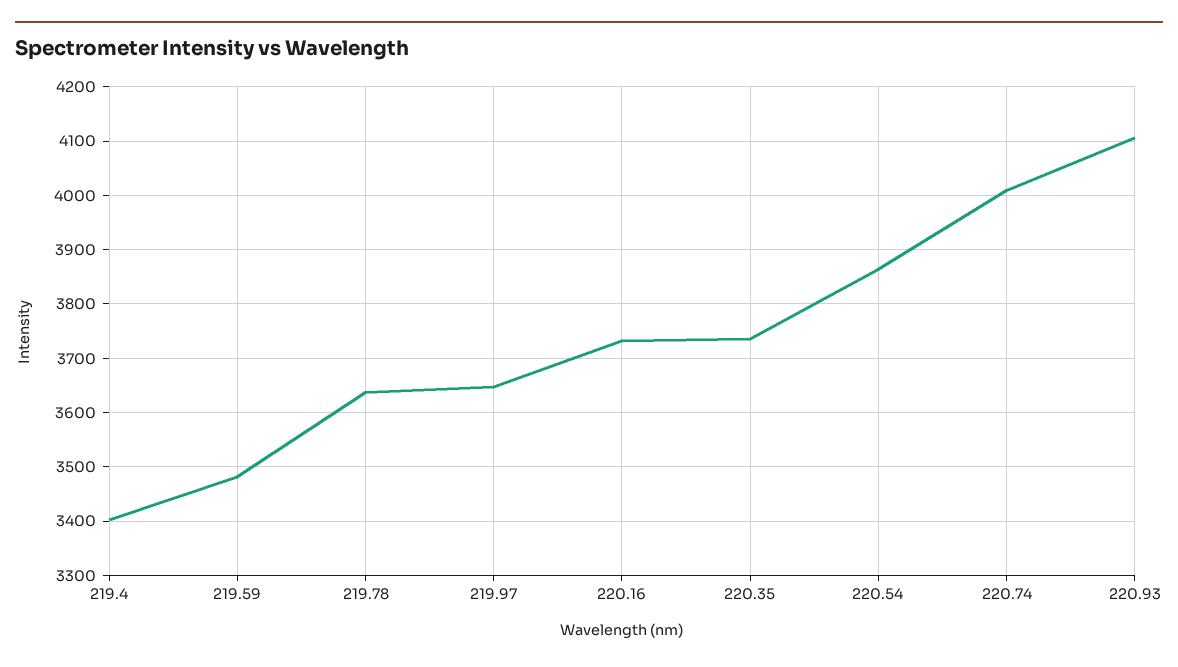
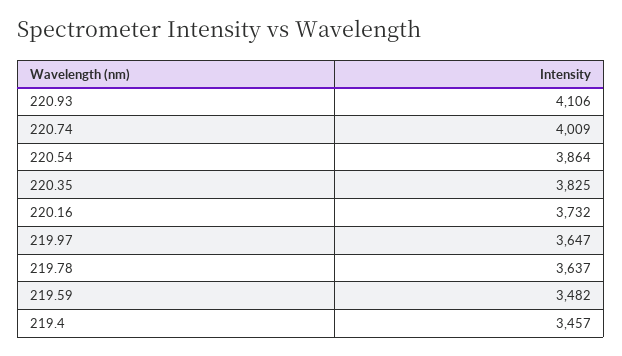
219.4: 3400 -> 3457
220.35: 3740 -> 3825

